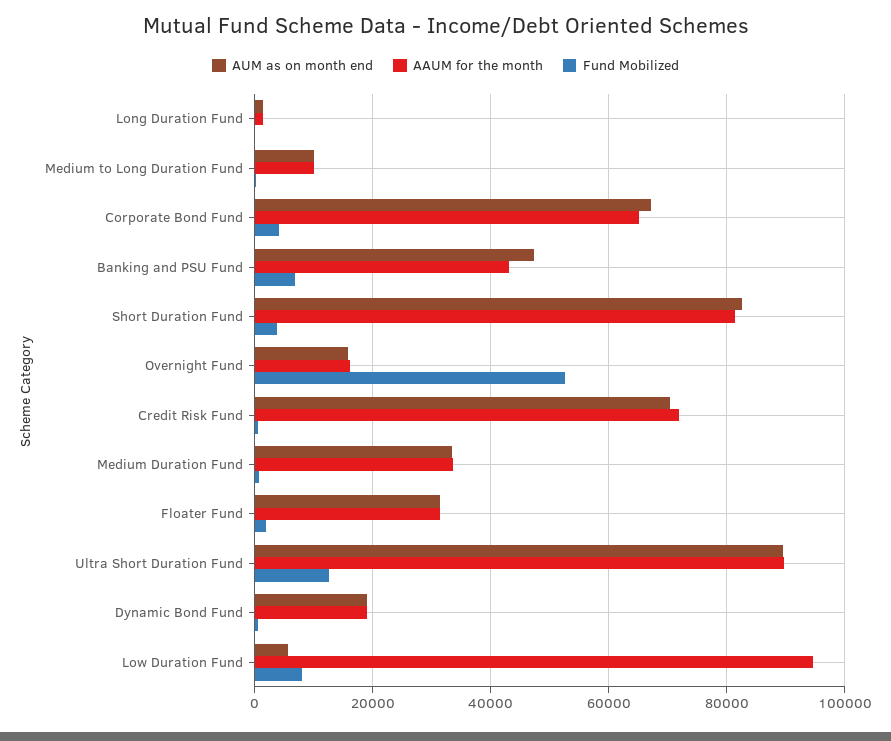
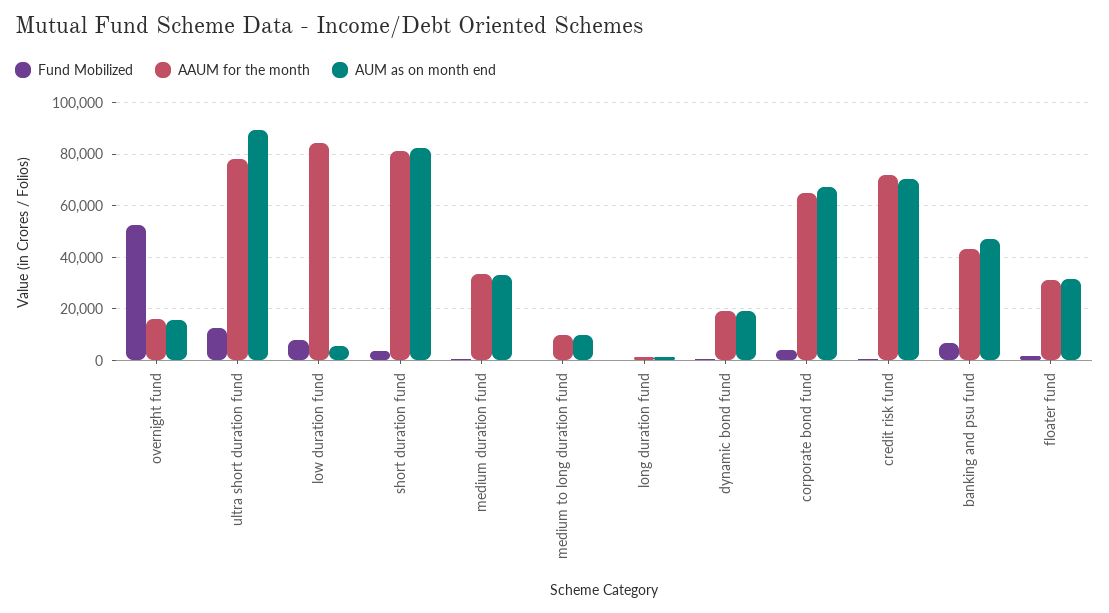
AAUM for the month, Ultra Short Duration Fund: 90000 -> 77500
AAUM for the month, Low Duration Fund: 94000 -> 85000

